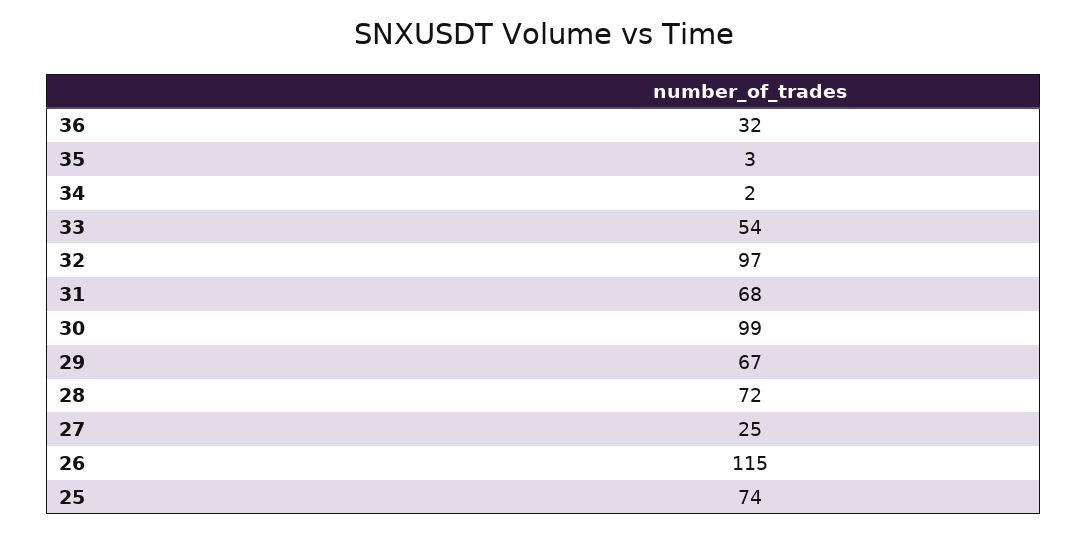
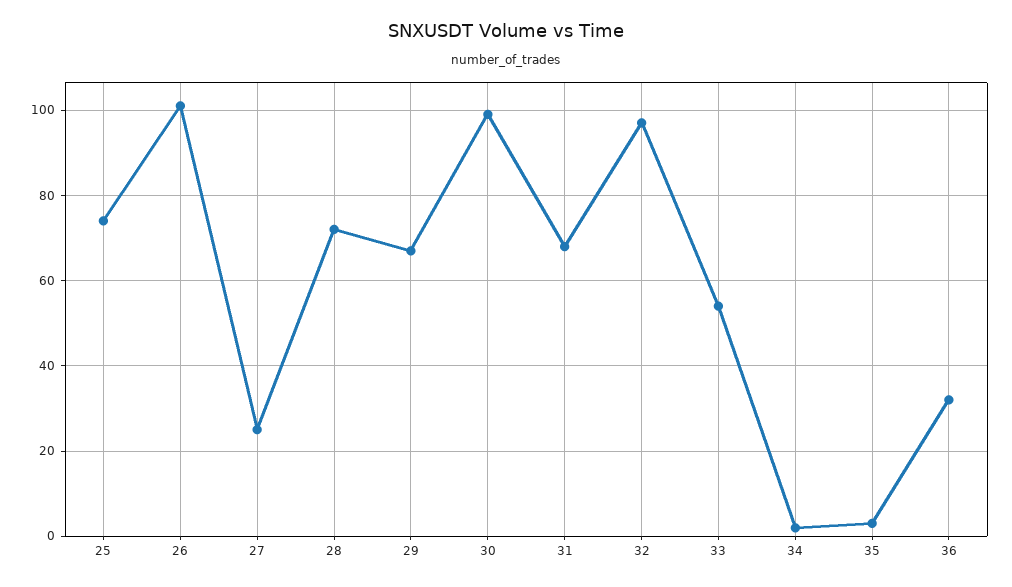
26: 115 -> 100

